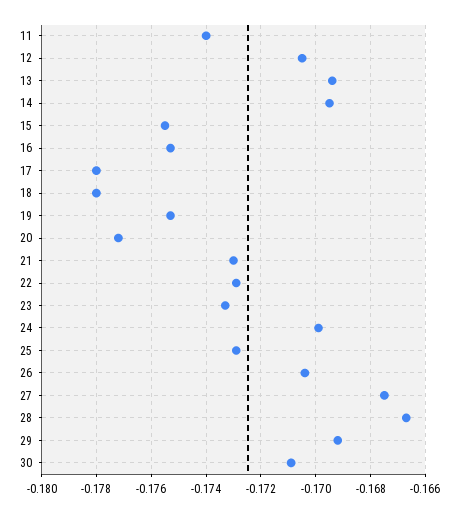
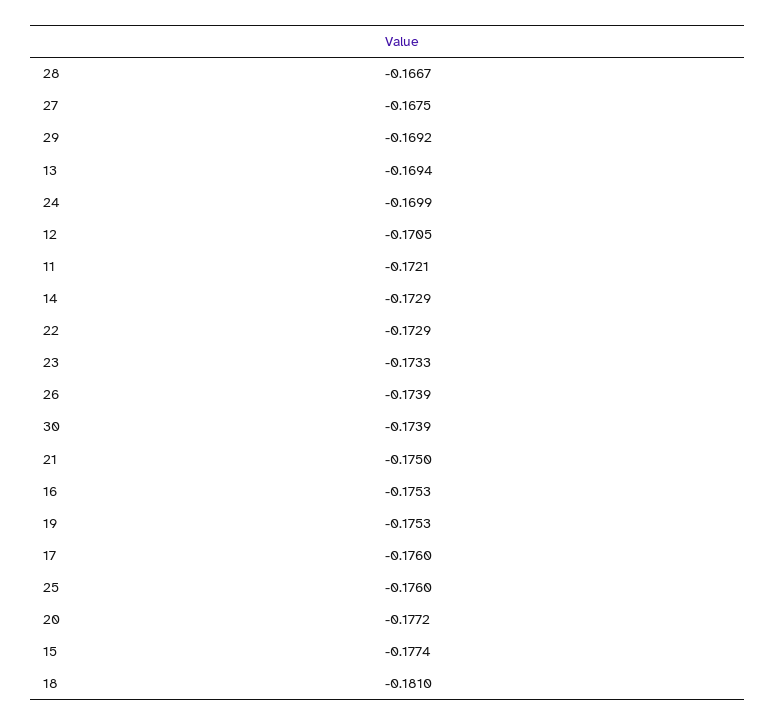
11: -0.174 -> -0.1721
14: -0.1695 -> -0.1729
15: -0.1755 -> -0.1774
17: -0.178 -> -0.176
18: -0.178 -> -0.181
21: -0.173 -> -0.175
25: -0.173 -> -0.176
26: -0.1705 -> -0.1739
30: -0.171 -> -0.1739

